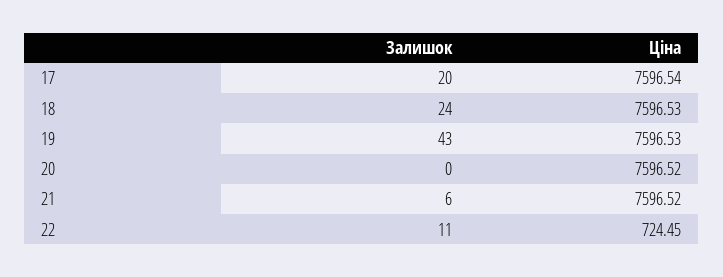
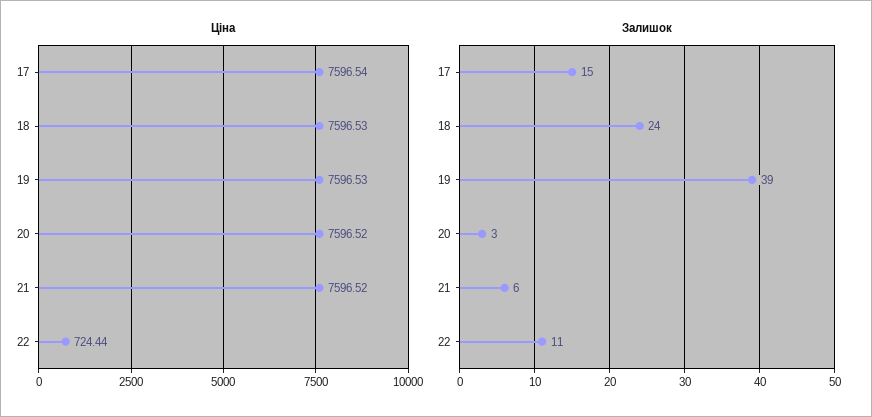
Залишок, 17: 20 -> 15
Залишок, 19: 43 -> 39
Залишок, 20: 0 -> 3
Ціна, 22: 724.45 -> 724.44

